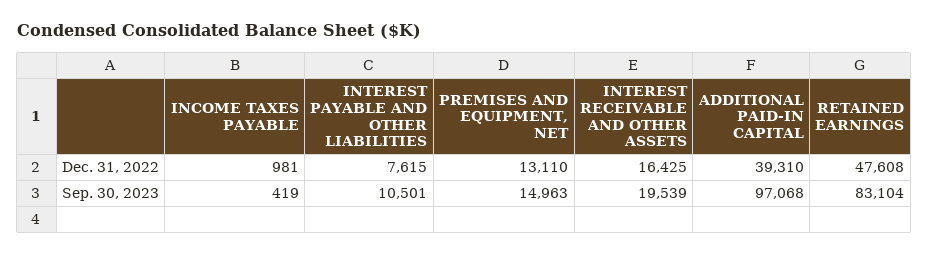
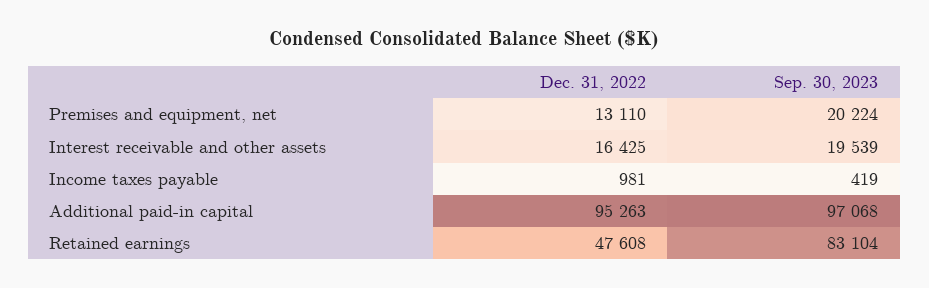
INTEREST PAYABLE AND OTHER LIABILITIES, Dec. 31, 2022: 7615 -> none
ADDITIONAL PAID-IN CAPITAL, Dec. 31, 2022: 39310 -> 95263
INTEREST PAYABLE AND OTHER LIABILITIES, Sep. 30, 2023: 10501 -> none
PREMISES AND EQUIPMENT, NET, Sep. 30, 2023: 14963 -> 20224

